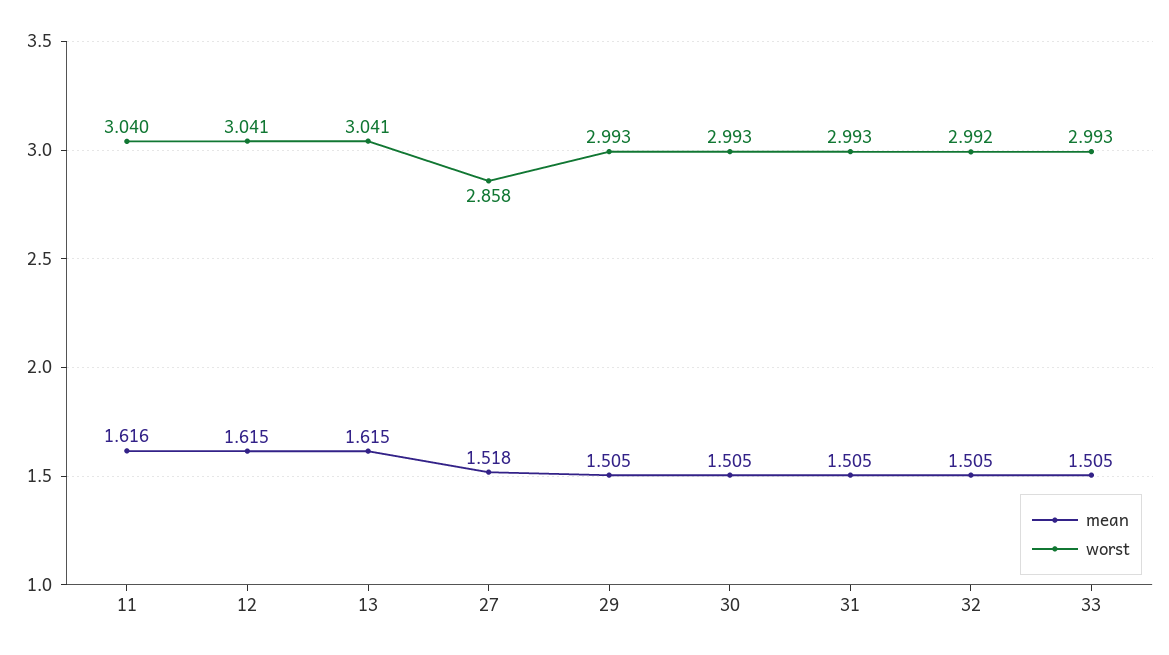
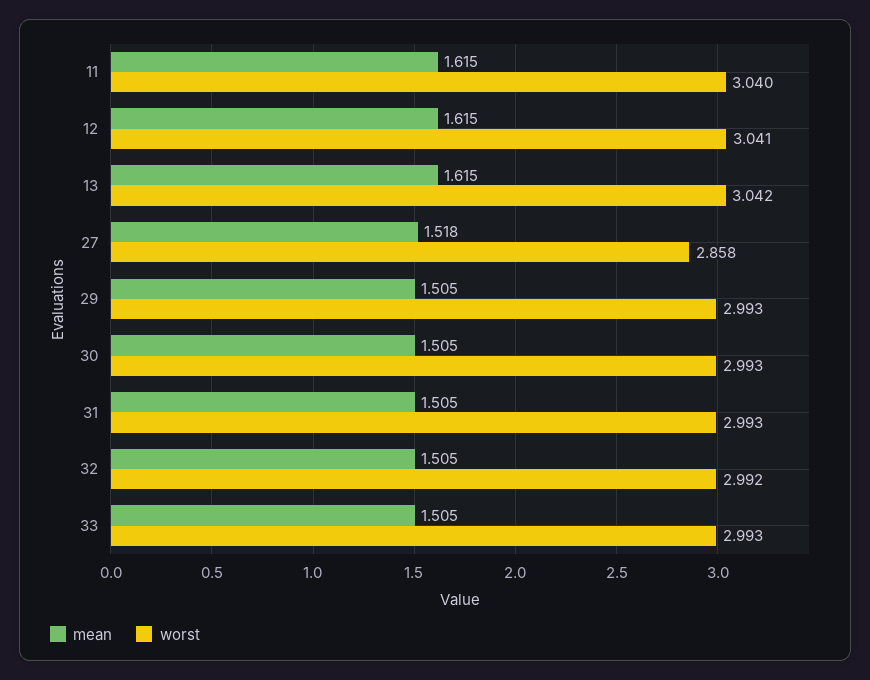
mean, 11: 1.616 -> 1.615
worst, 13: 3.041 -> 3.042

